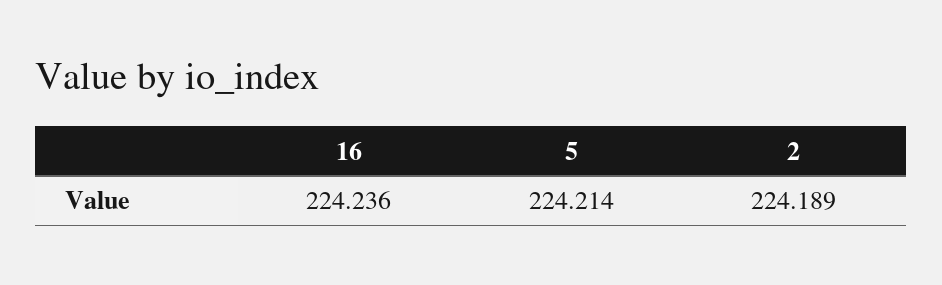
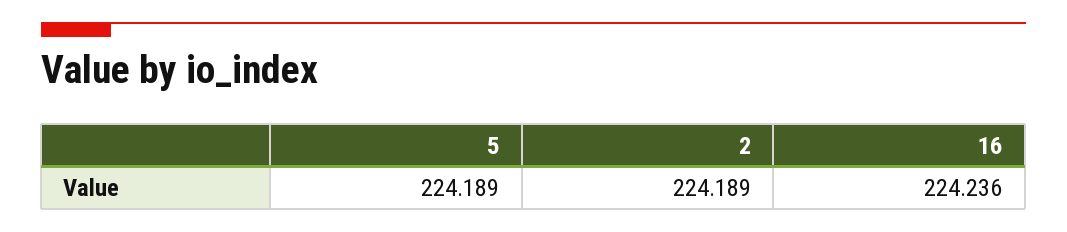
5: 224.214 -> 224.189

